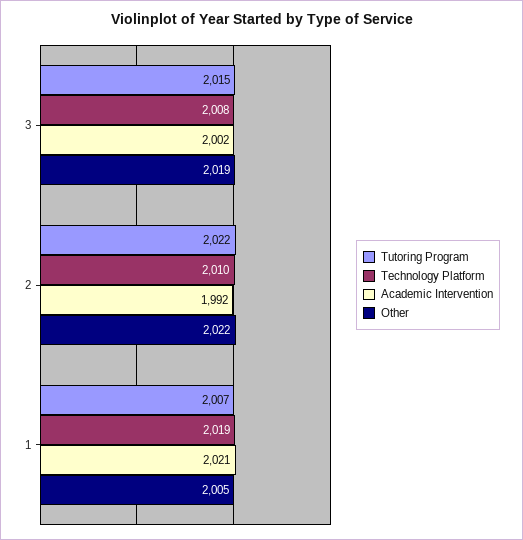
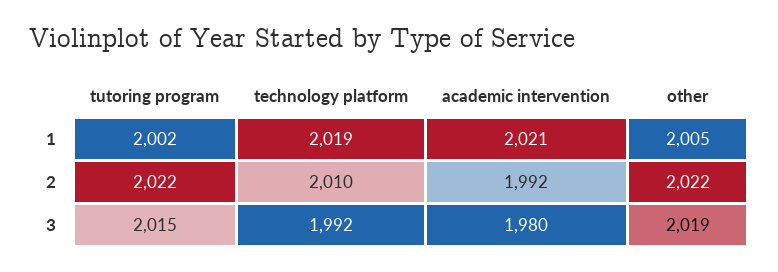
Technology Platform, 3: 2008 -> 1992
Academic Intervention, 3: 2002 -> 1980
Tutoring Program, 1: 2007 -> 2002

